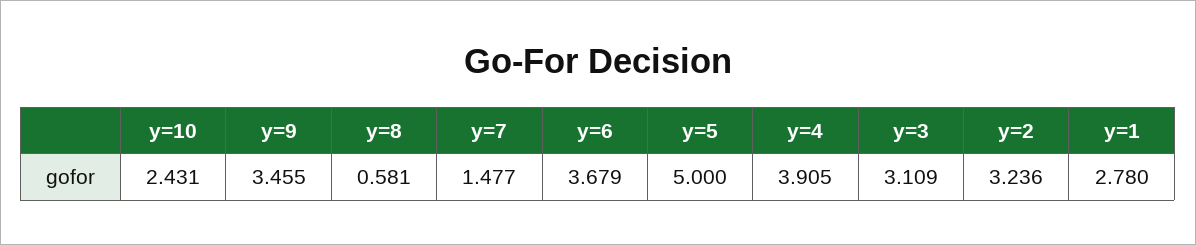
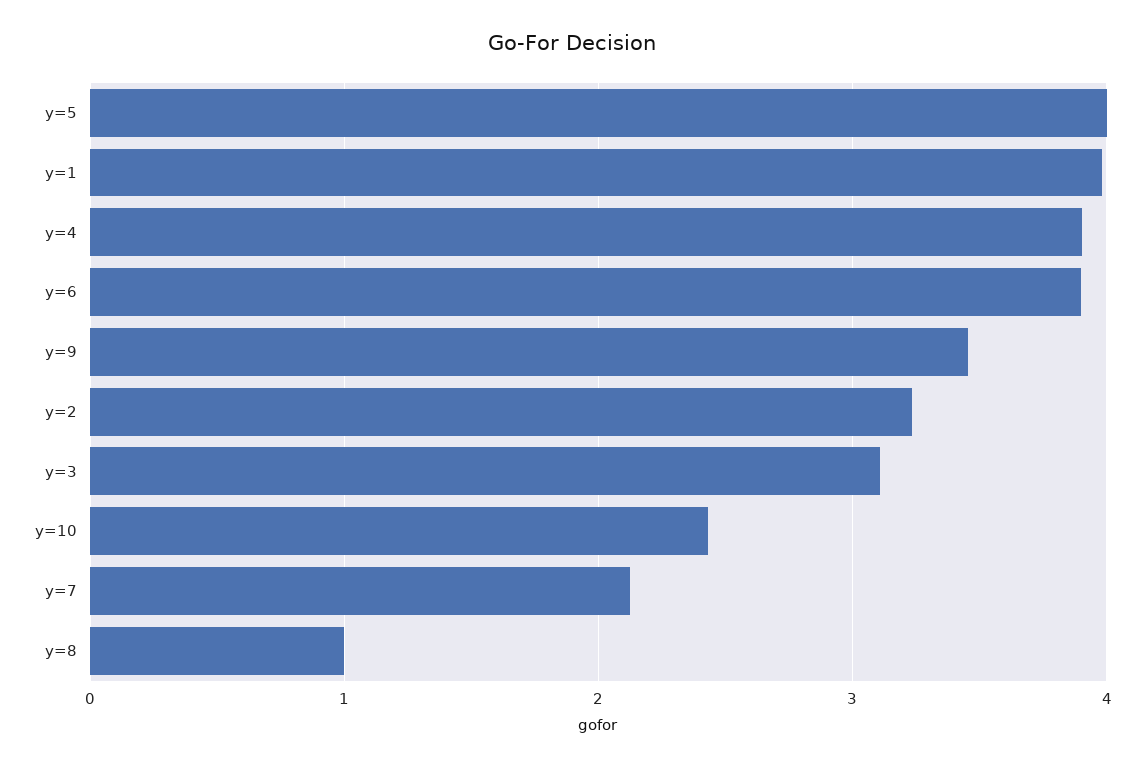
y=8: 0.581 -> 1
y=7: 1.477 -> 2.1
y=6: 3.679 -> 3.9
y=5: 5 -> 4
y=1: 2.78 -> 4

